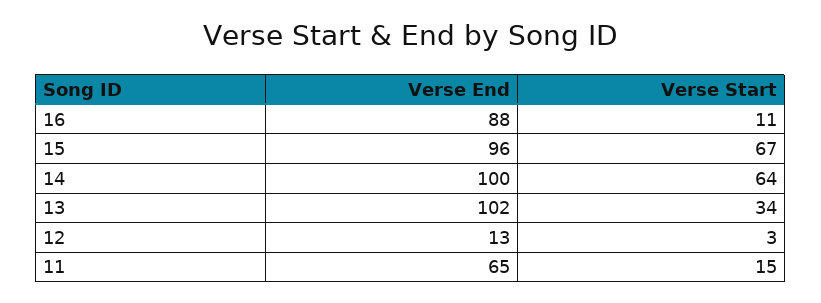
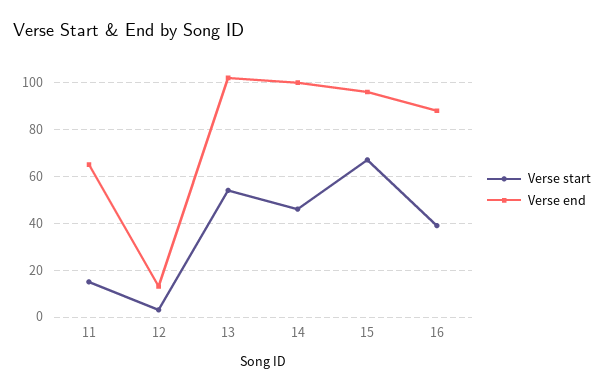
Verse Start, 16: 11 -> 40
Verse Start, 14: 64 -> 45
Verse Start, 13: 34 -> 55

